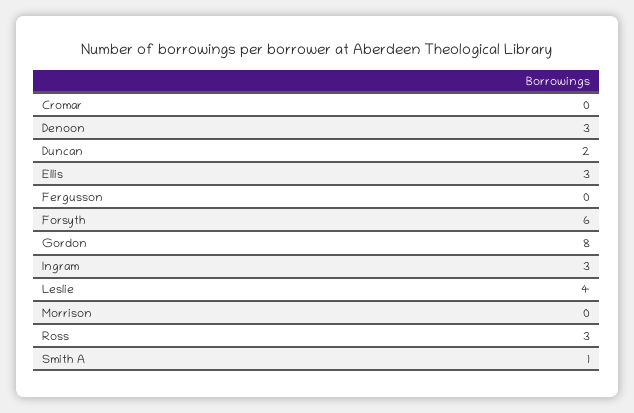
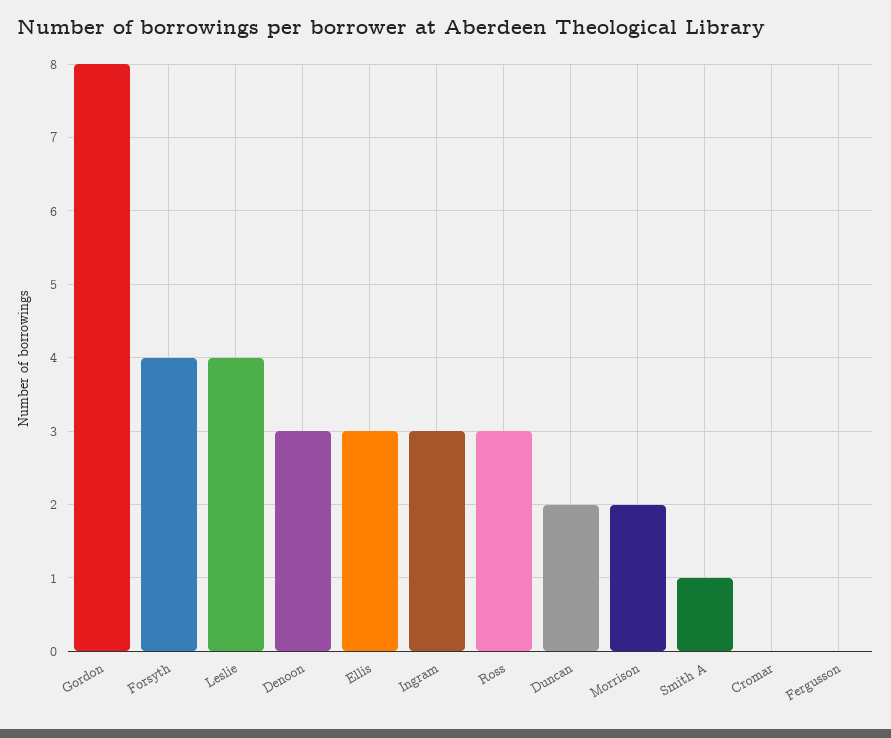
Forsyth: 6 -> 4
Morrison: 0 -> 2

